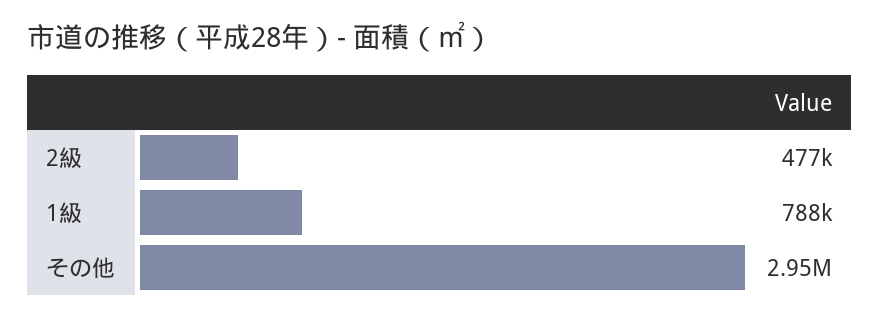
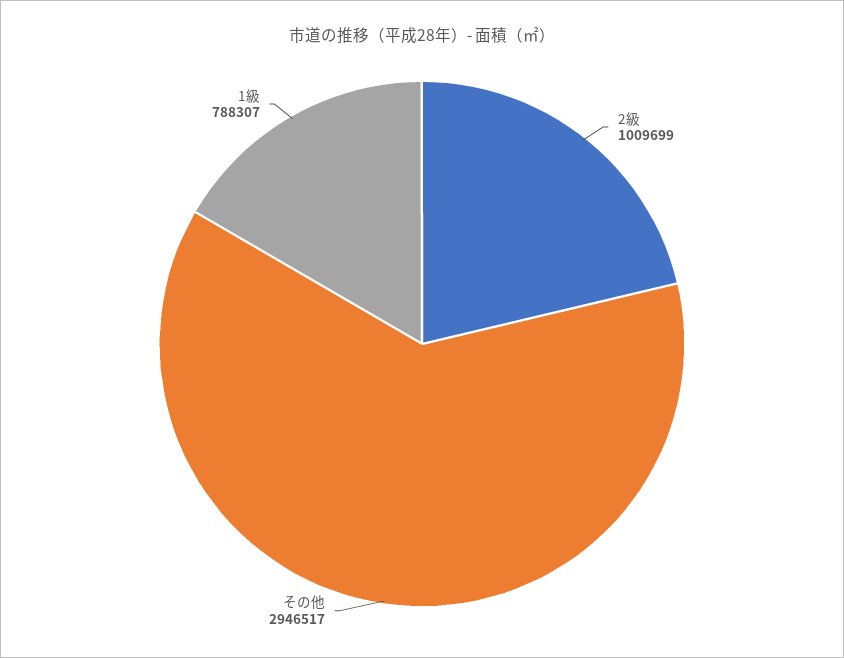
2級: 477000 -> 1009699

